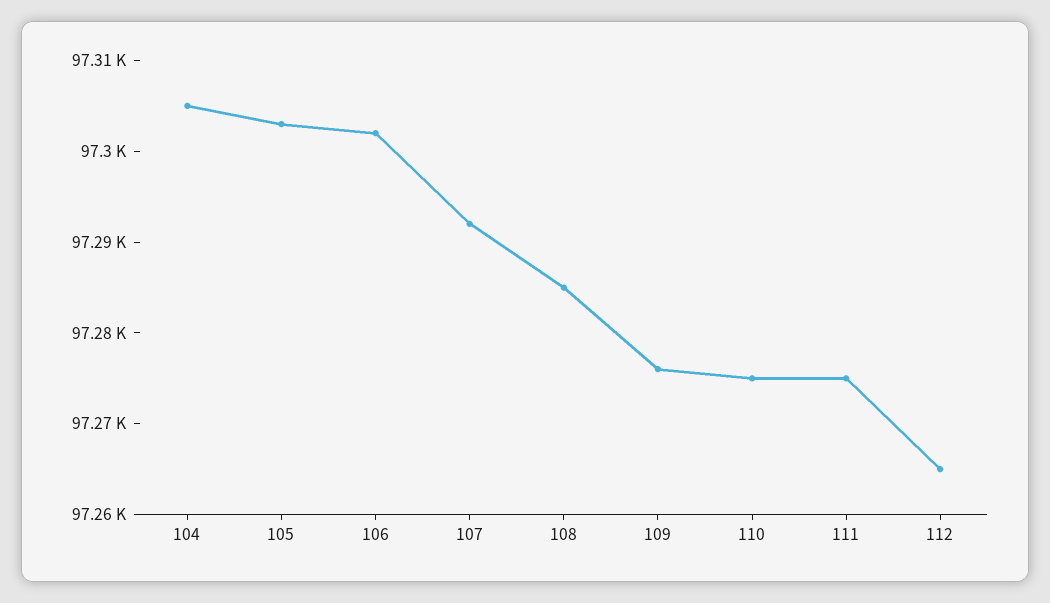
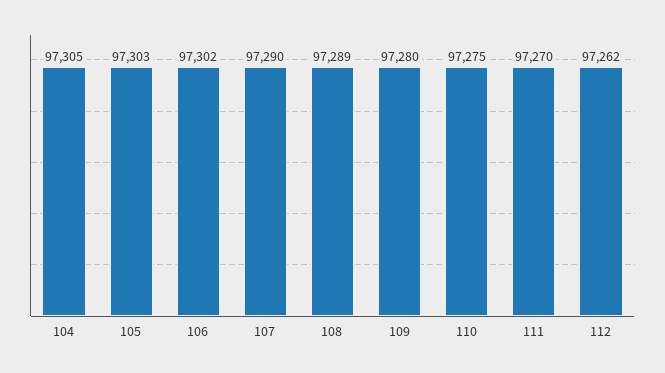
107: 97292 -> 97290
108: 97285 -> 97289
109: 97276 -> 97280
111: 97275 -> 97270
112: 97265 -> 97262

